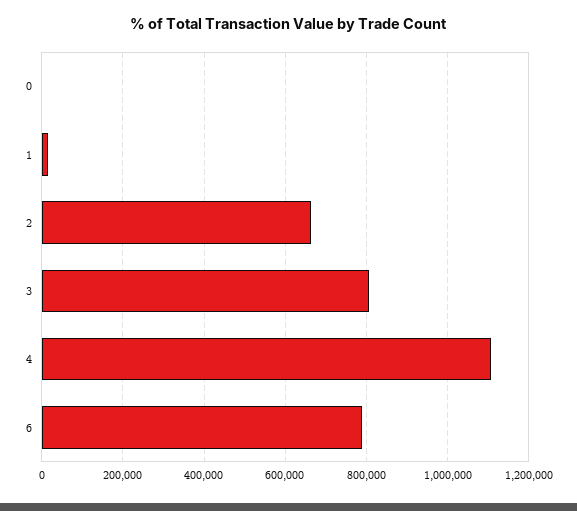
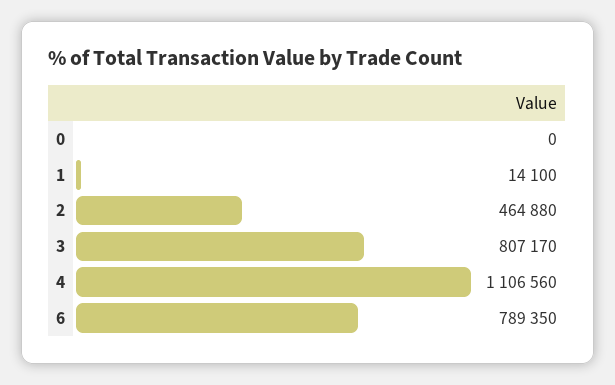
2: 660000 -> 464880

